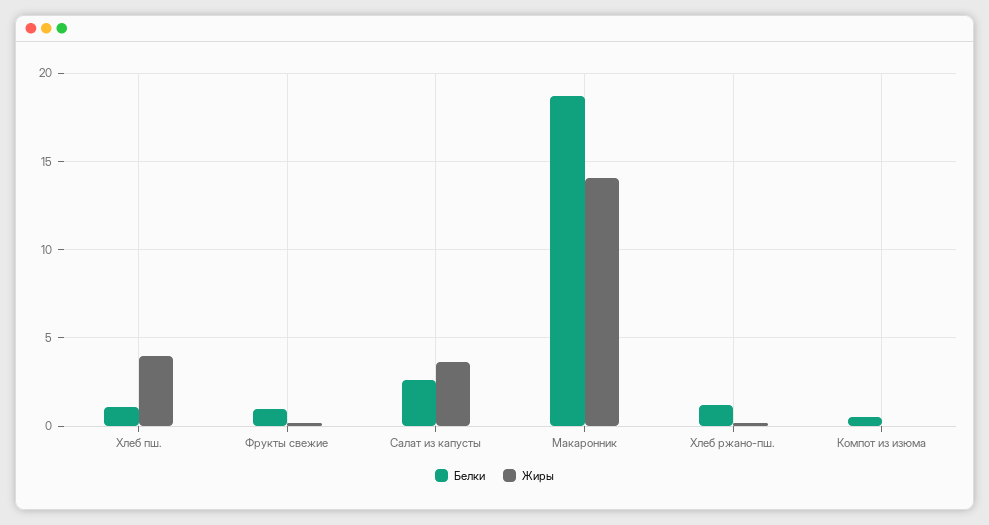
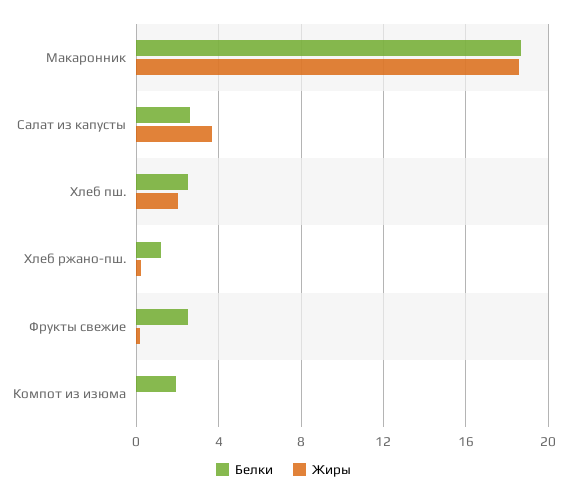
Белки, Хлеб пш.: 1 -> 2.5
Жиры, Хлеб пш.: 4 -> 2
Белки, Фрукты свежие: 1 -> 2.5
Жиры, Макаронник: 14 -> 18.5
Белки, Компот из изюма: 0.5 -> 2

